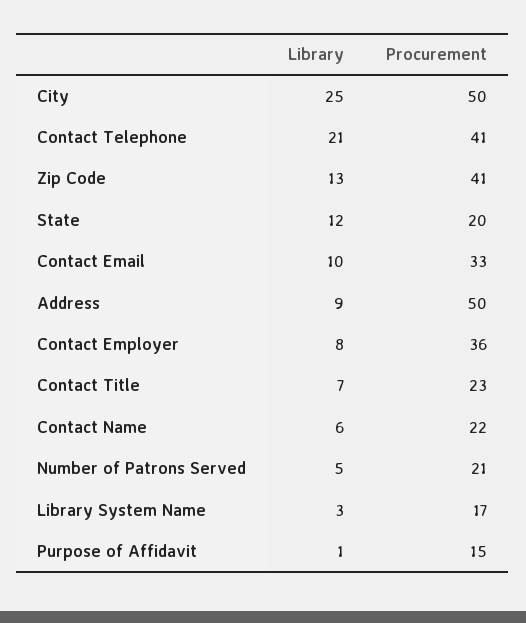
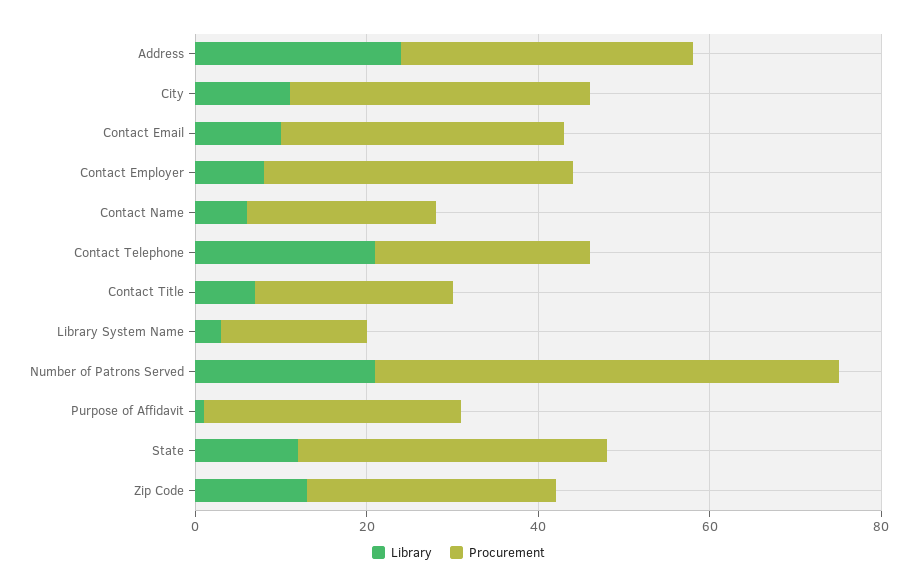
Library, City: 25 -> 10
Procurement, City: 50 -> 35
Procurement, Contact Telephone: 41 -> 25
Procurement, Zip Code: 41 -> 30
Procurement, State: 20 -> 35
Library, Address: 9 -> 25
Procurement, Address: 50 -> 35
Library, Number of Patrons Served: 5 -> 20
Procurement, Number of Patrons Served: 21 -> 55
Procurement, Purpose of Affidavit: 15 -> 30

